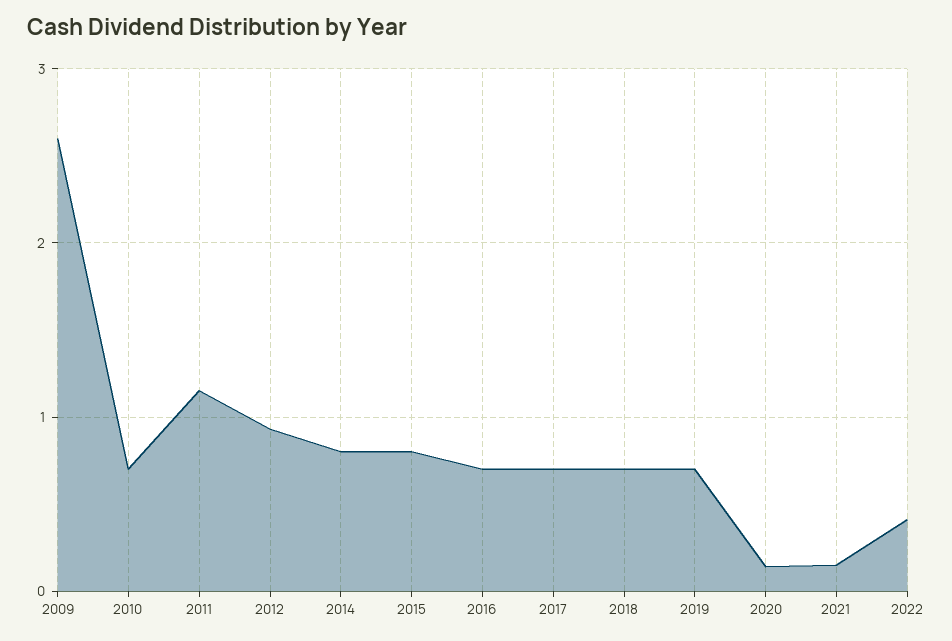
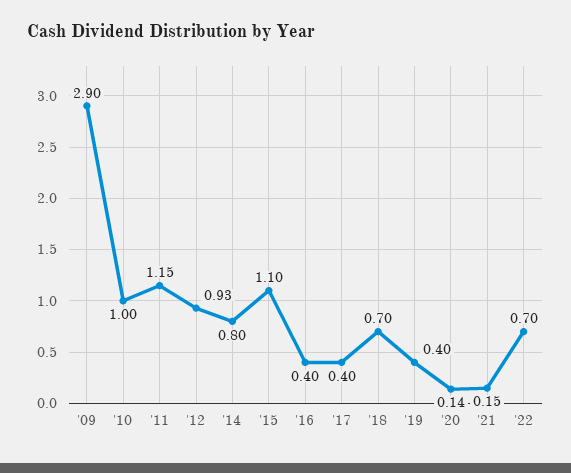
2009: 2.6 -> 2.9
2010: 0.7 -> 1
2015: 0.8 -> 1.1
2016: 0.7 -> 0.4
2017: 0.7 -> 0.4
2019: 0.7 -> 0.4
2022: 0.4 -> 0.7

